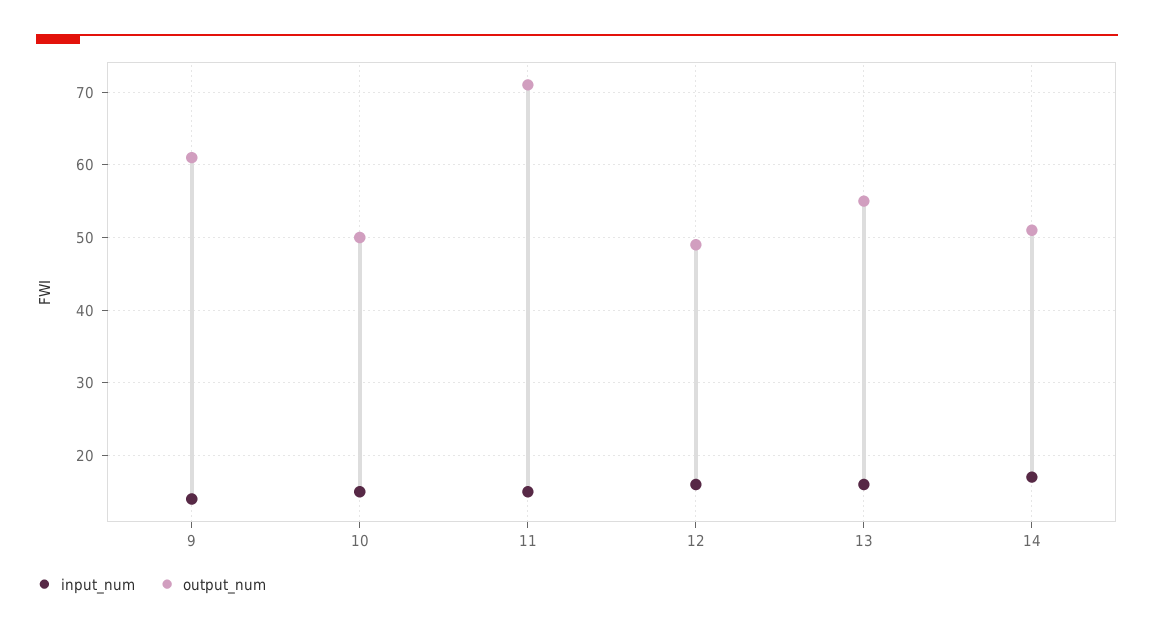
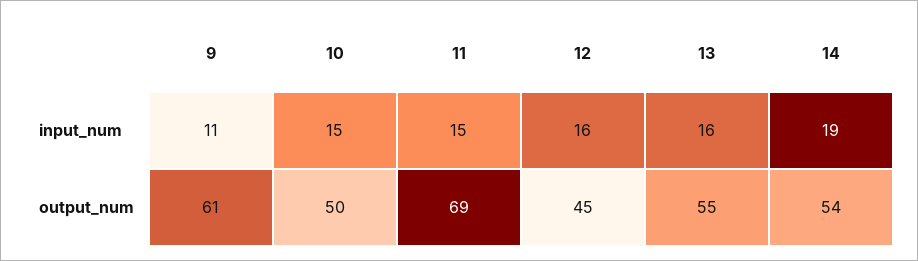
input_num, 9: 14 -> 11
output_num, 11: 71 -> 69
output_num, 12: 49 -> 45
input_num, 14: 17 -> 19
output_num, 14: 51 -> 54

